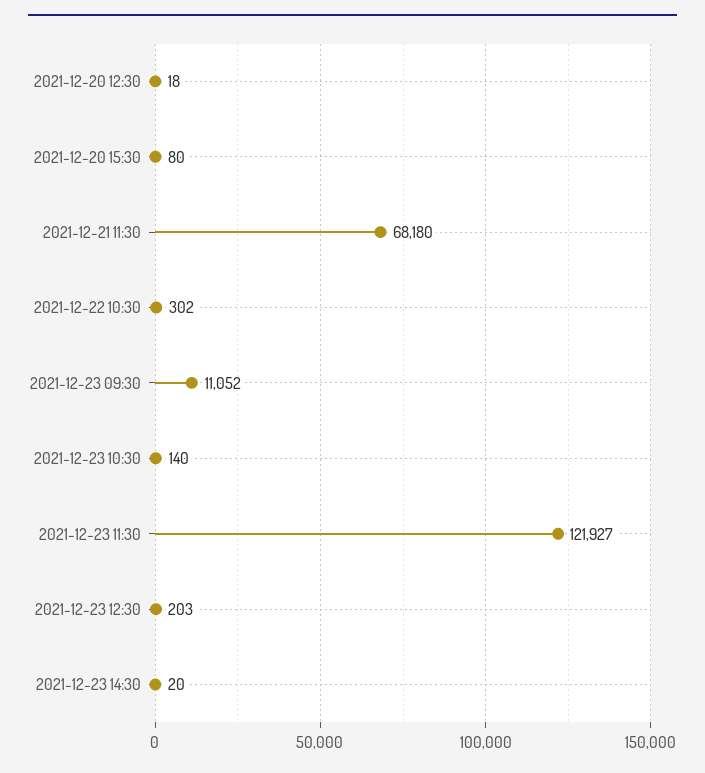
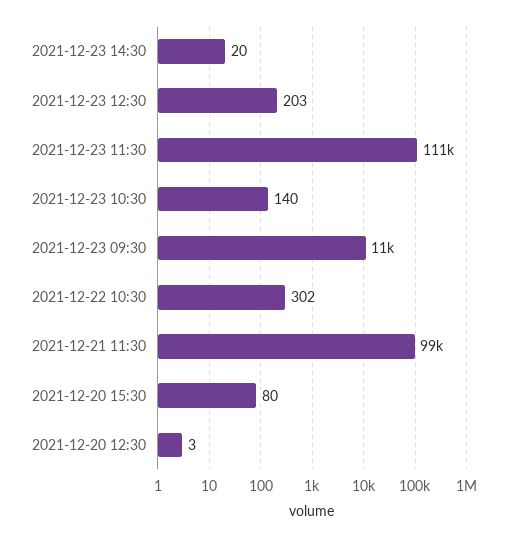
2021-12-20 12:30: 18 -> 3
2021-12-21 11:30: 68180 -> 99000
2021-12-23 11:30: 121927 -> 111000

